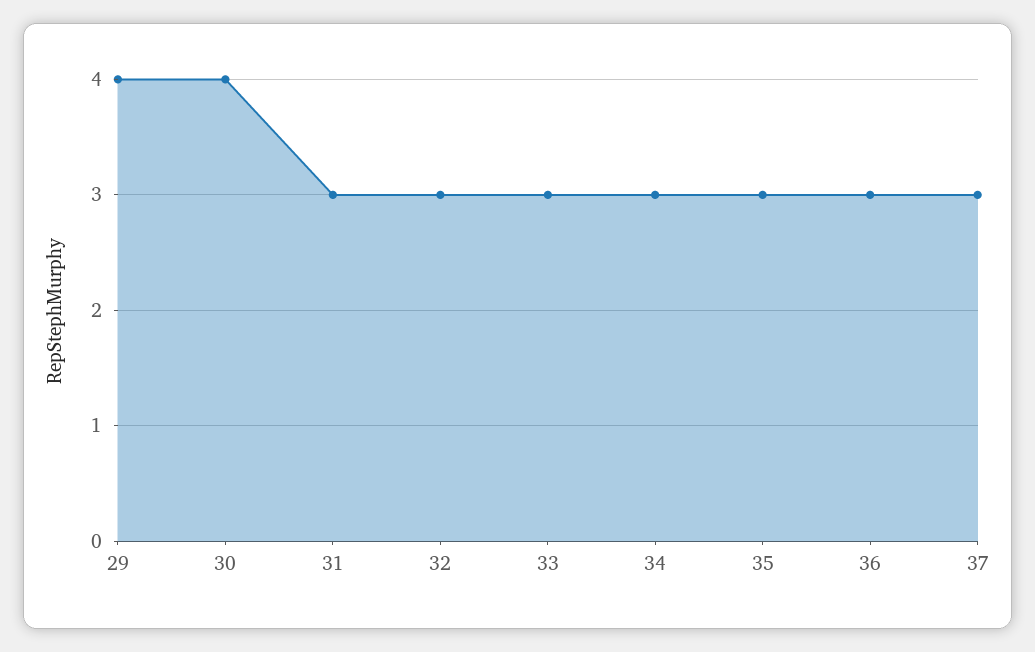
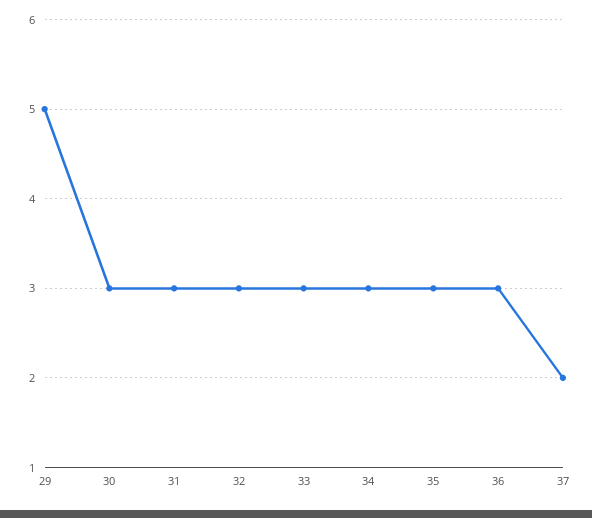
29: 4 -> 5
30: 4 -> 3
37: 3 -> 2

